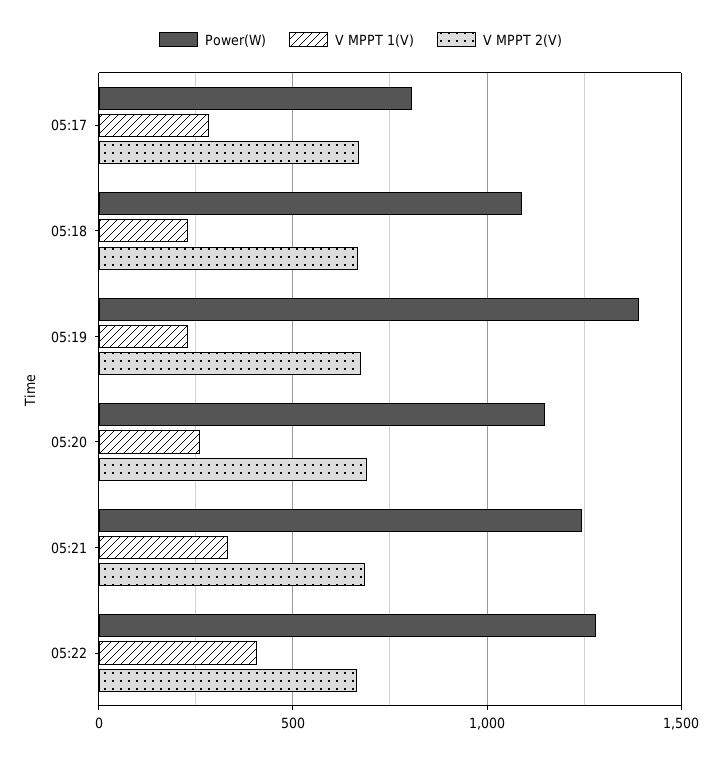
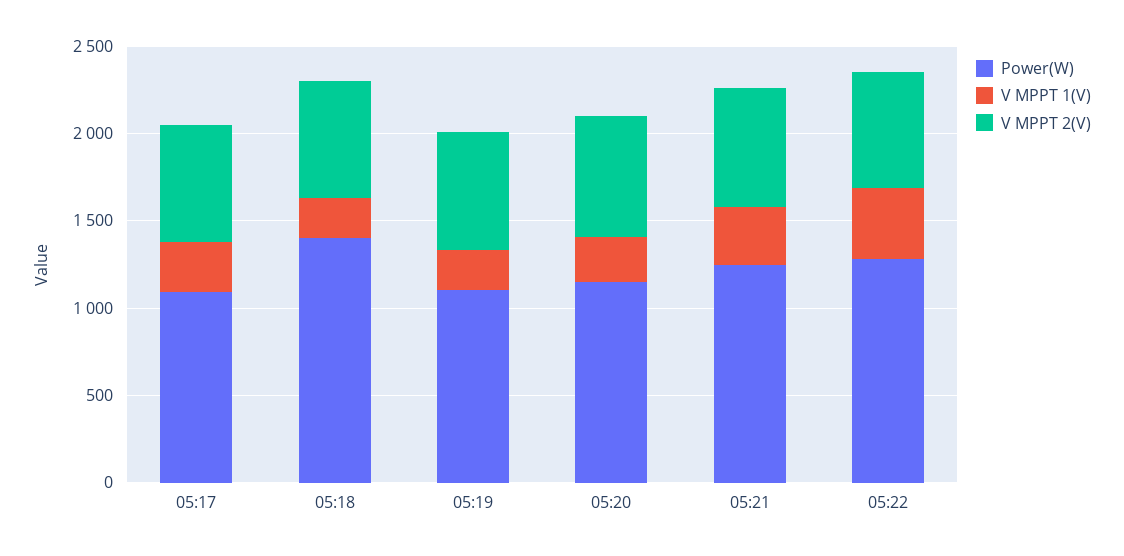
Power(W), 05:17: 800 -> 1100
Power(W), 05:18: 1100 -> 1400
Power(W), 05:19: 1400 -> 1100

